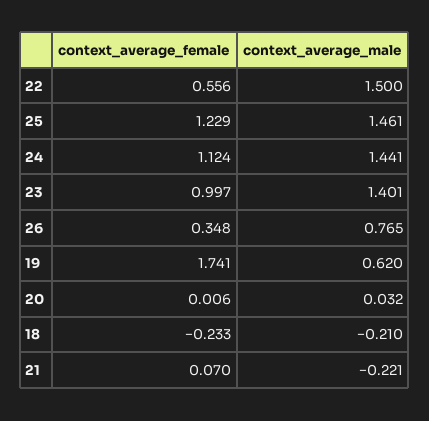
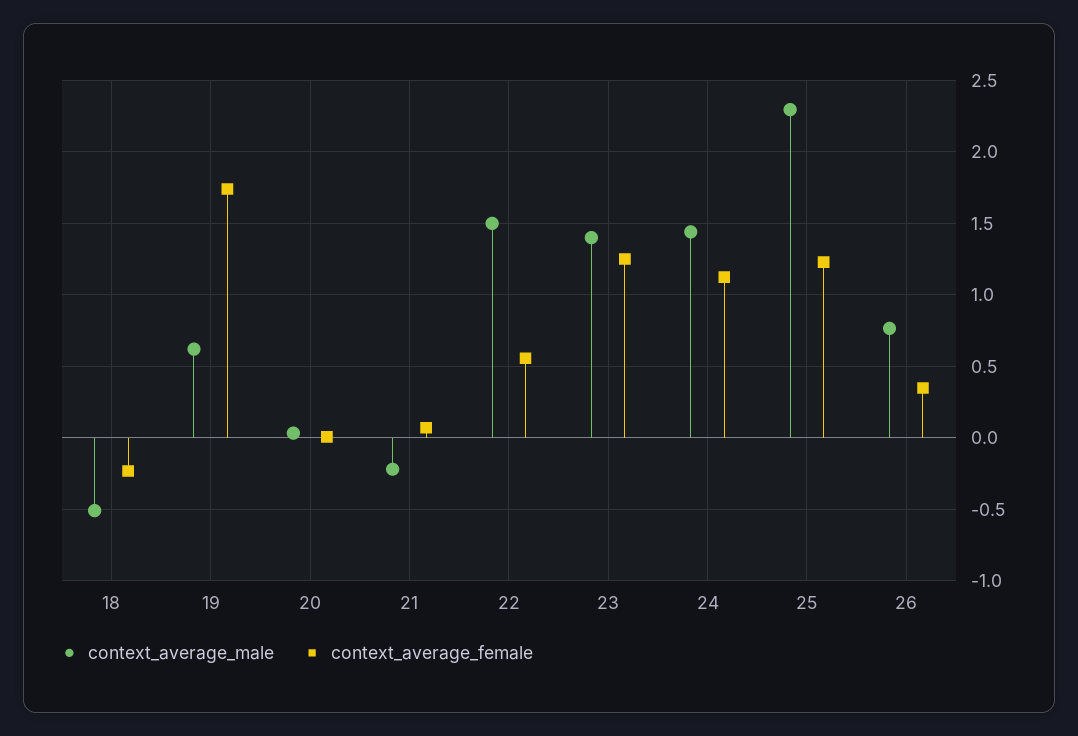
context_average_male, 25: 1.461 -> 2.3
context_average_female, 23: 0.997 -> 1.25
context_average_male, 18: -0.21 -> -0.5

